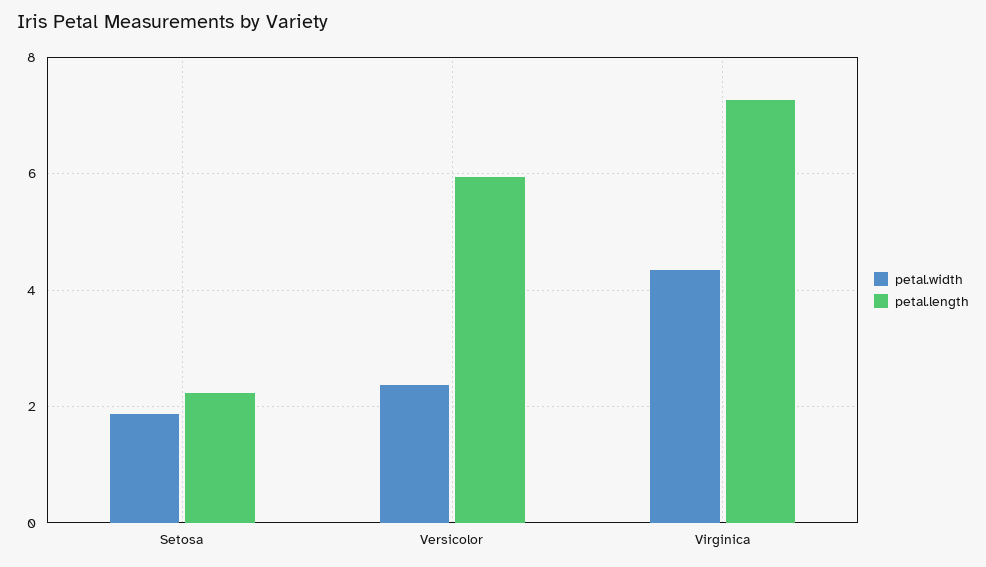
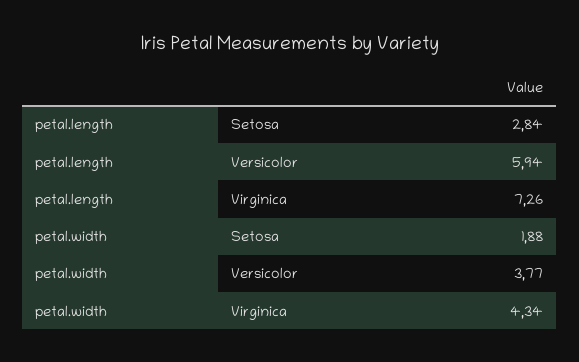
petal.length, Setosa: 2.2 -> 2.84
petal.width, Versicolor: 2.4 -> 3.77

